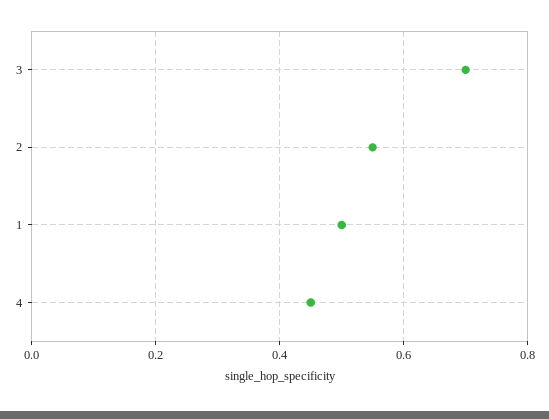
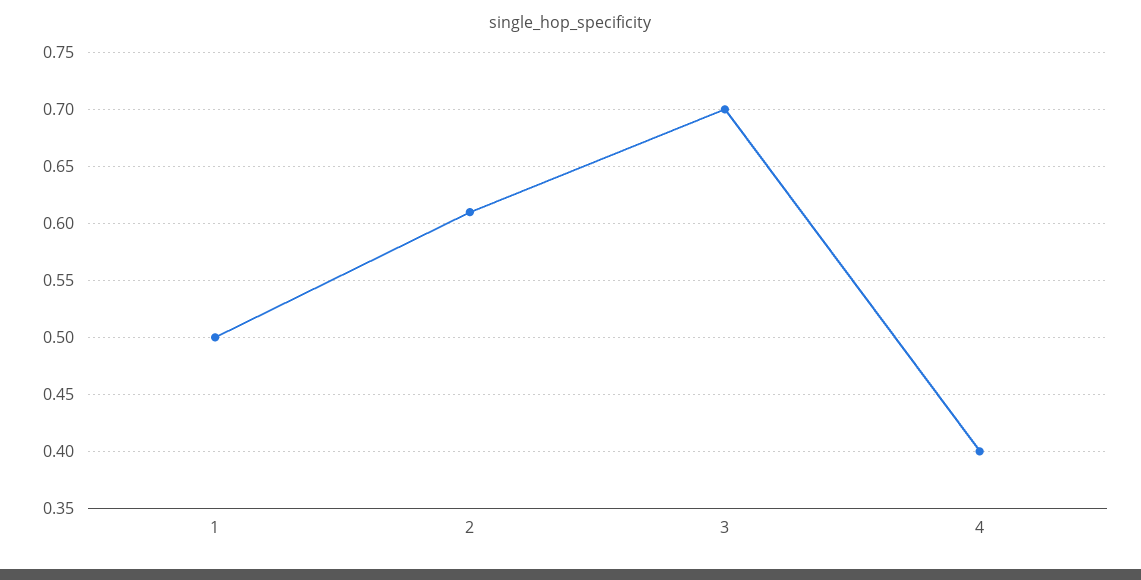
2: 0.55 -> 0.61
4: 0.45 -> 0.4

